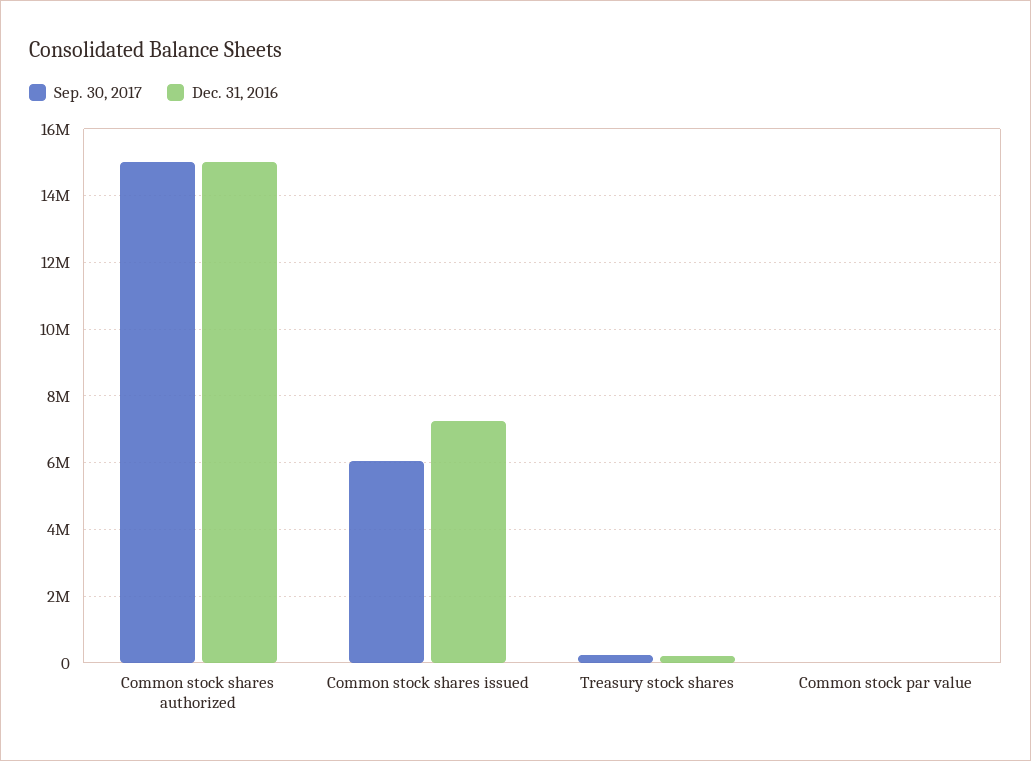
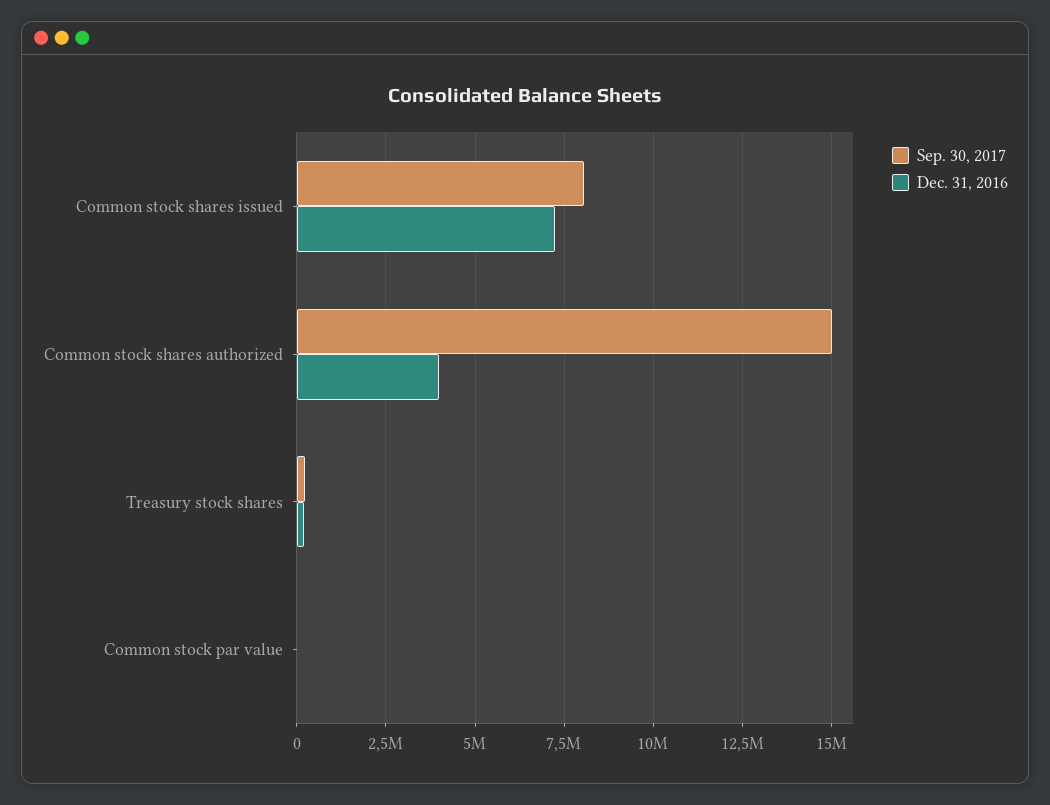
Dec. 31, 2016, Common stock shares authorized: 15000000 -> 4000000
Sep. 30, 2017, Common stock shares issued: 6000000 -> 8000000

